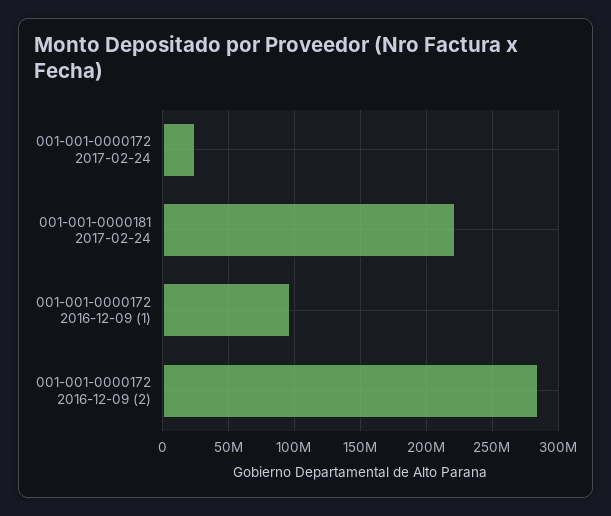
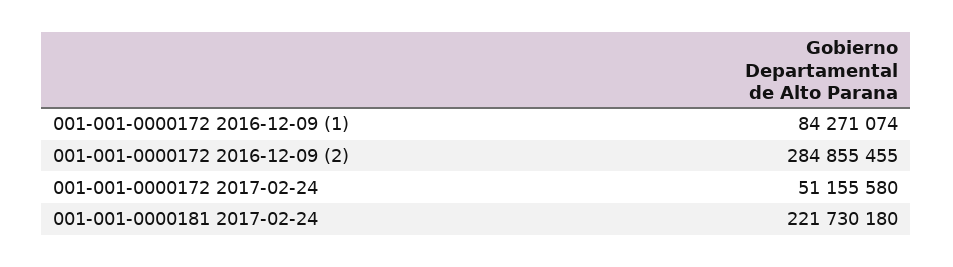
001-001-0000172 2017-02-24: 25000000 -> 51155580
001-001-0000172 2016-12-09 (1): 95000000 -> 84271074

